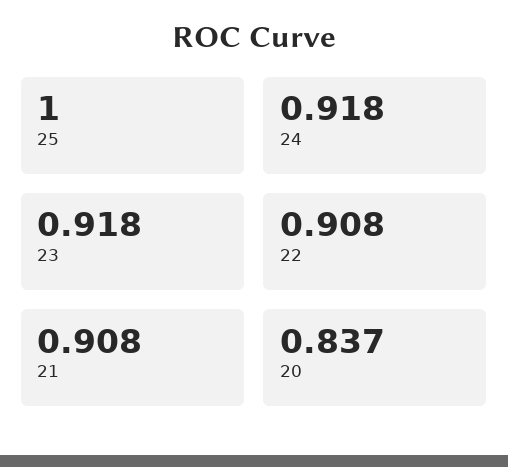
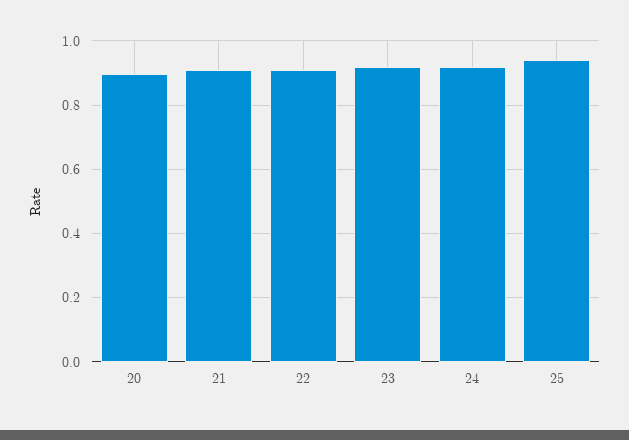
25: 1 -> 0.94
20: 0.837 -> 0.9

